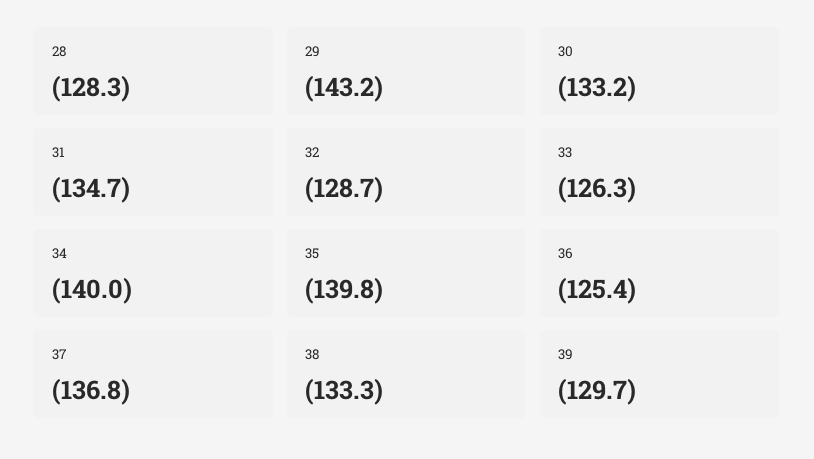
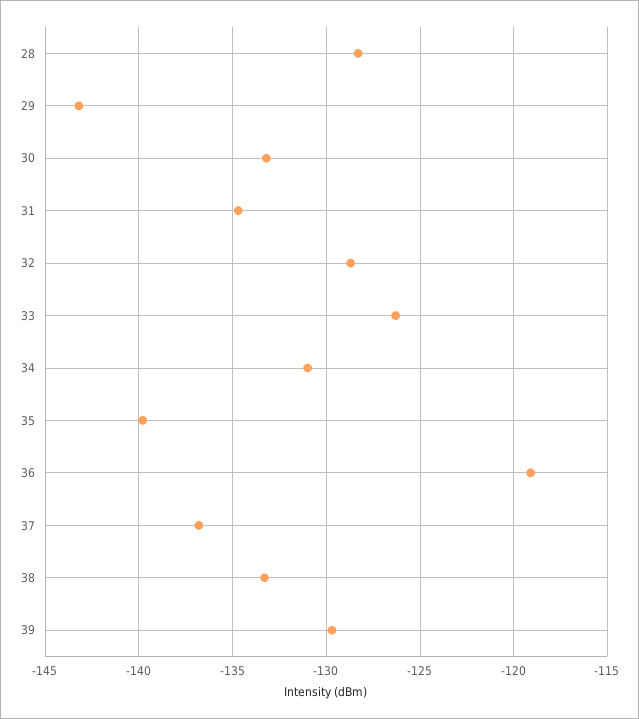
34: -140 -> -131
36: -125.4 -> -119

